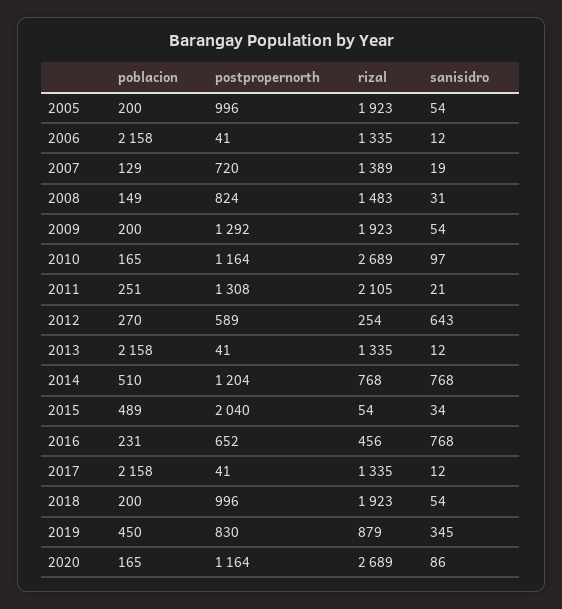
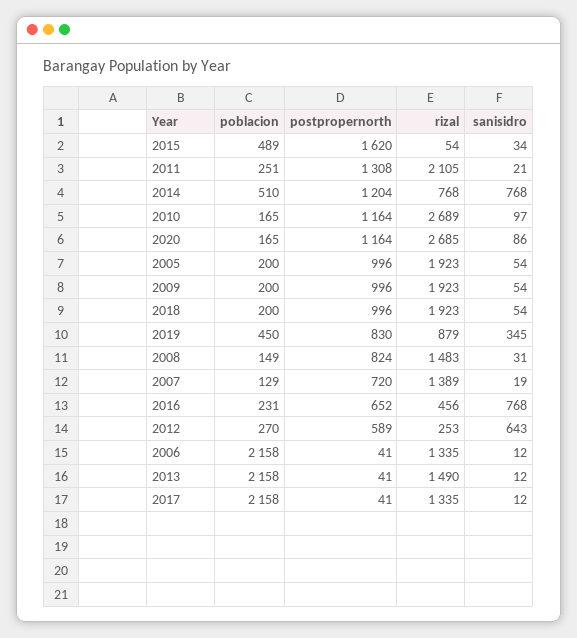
postpropernorth, 2009: 1292 -> 996
rizal, 2012: 254 -> 253
rizal, 2013: 1335 -> 1490
postpropernorth, 2015: 2040 -> 1620
rizal, 2020: 2689 -> 2685

